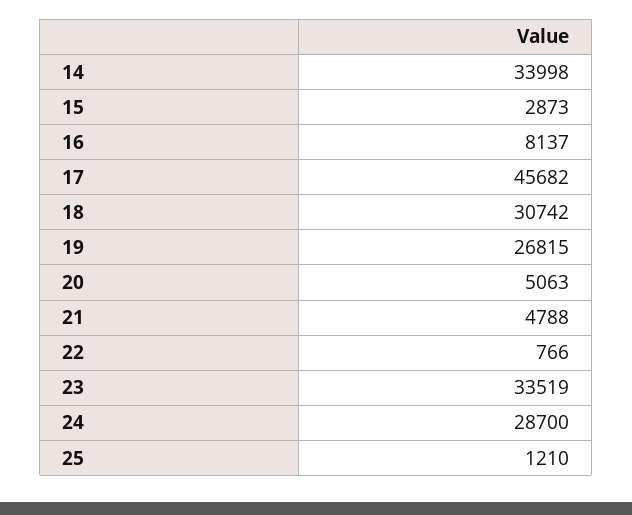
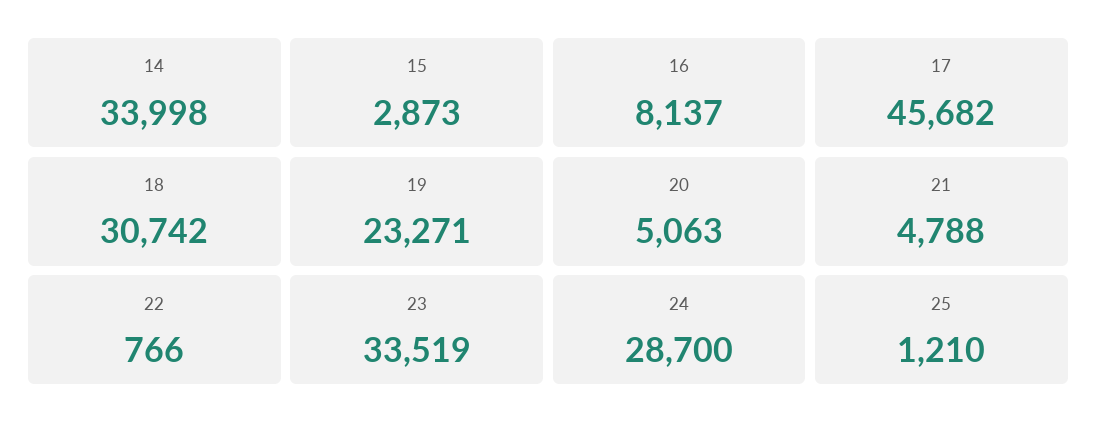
19: 26815 -> 23271

